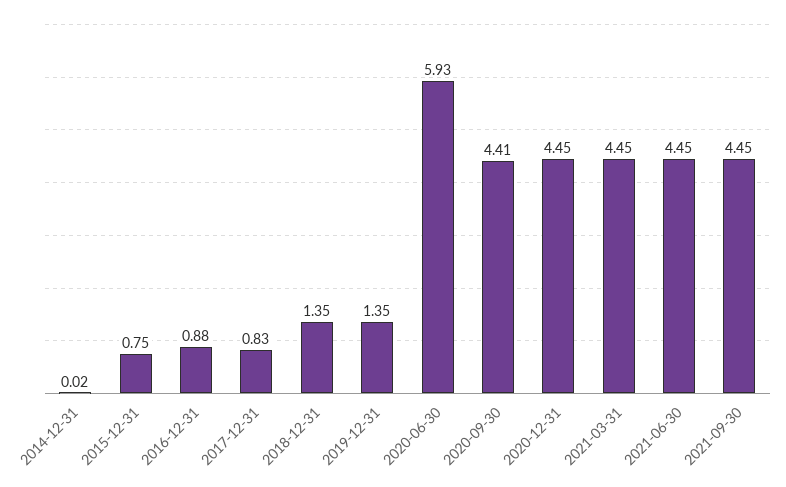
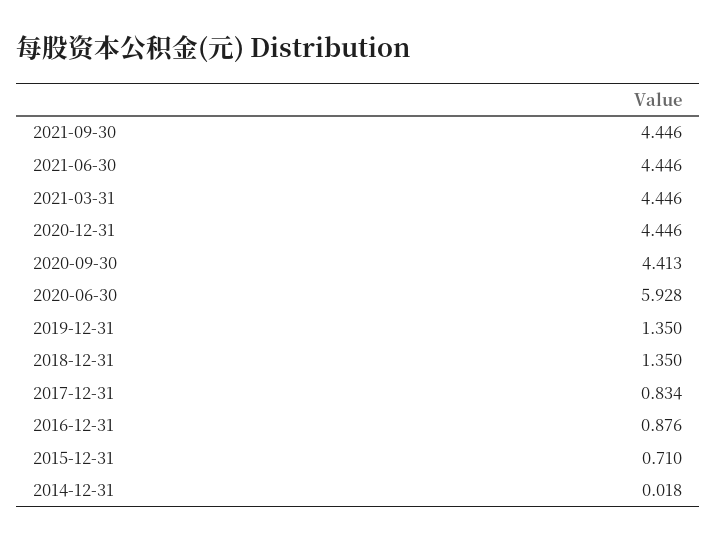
2015-12-31: 0.75 -> 0.71

